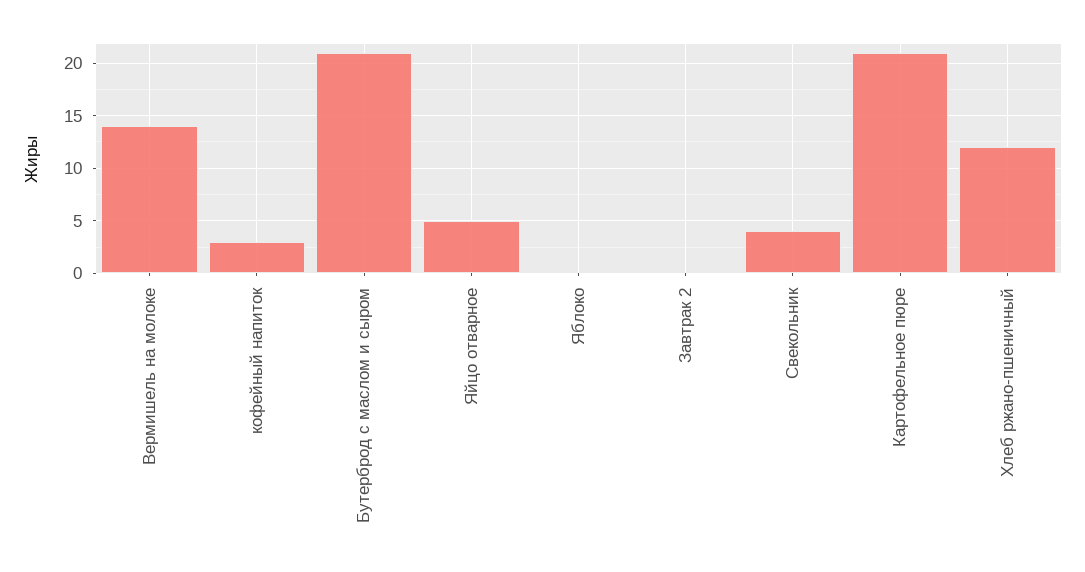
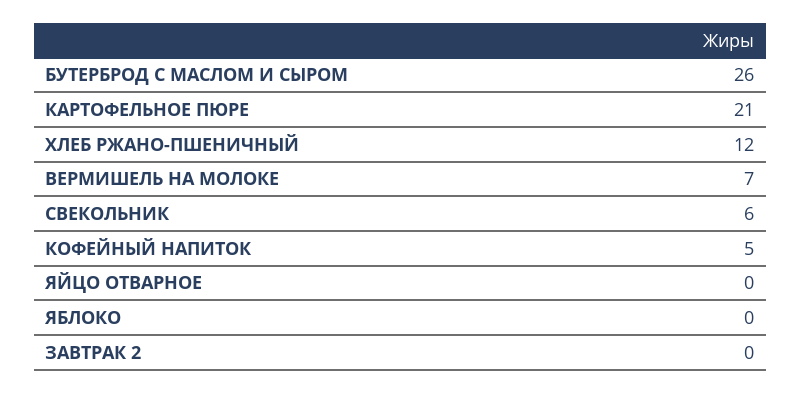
Вермишель на молоке: 14 -> 7
кофейный напиток: 3 -> 5
Бутерброд с маслом и сыром: 21 -> 26
Яйцо отварное: 5 -> 0
Свекольник: 4 -> 6

